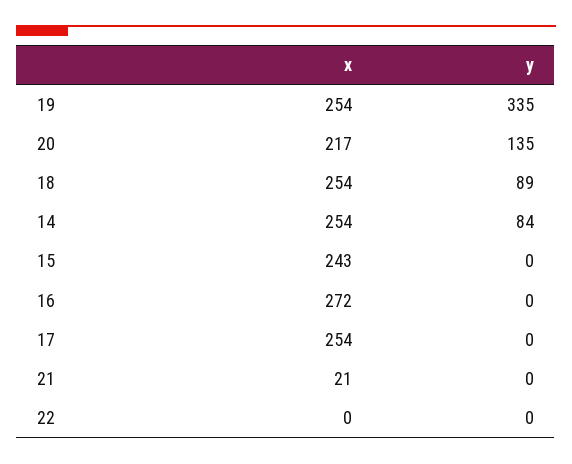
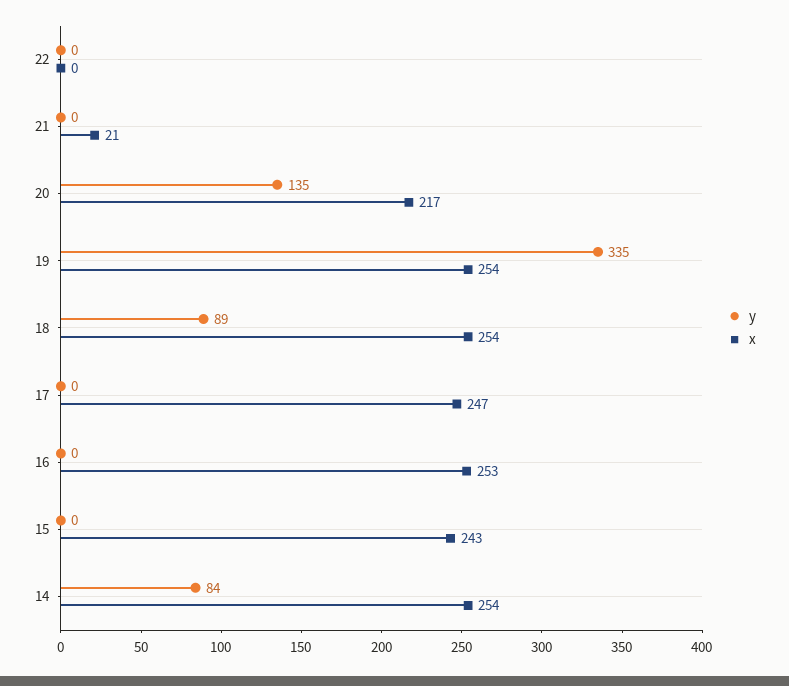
x, 16: 272 -> 253
x, 17: 254 -> 247

